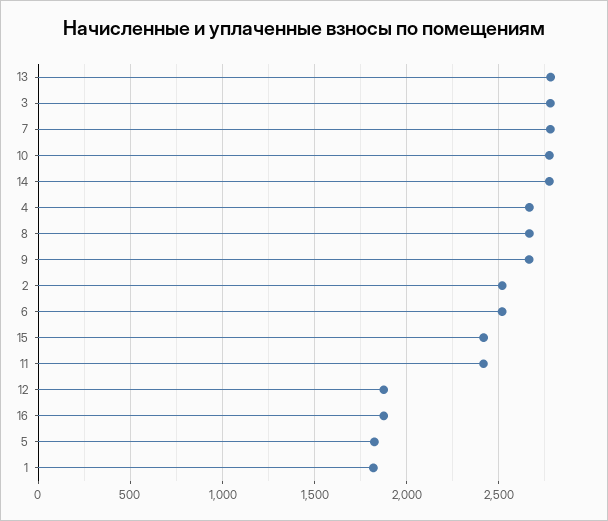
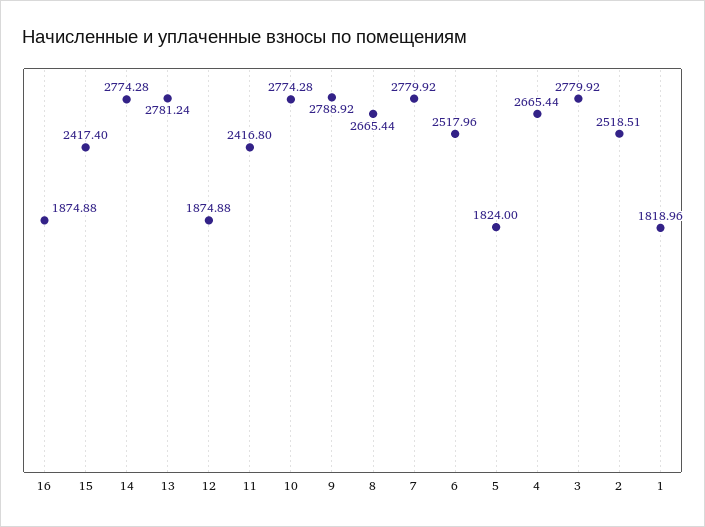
9: 2650 -> 2788.92

